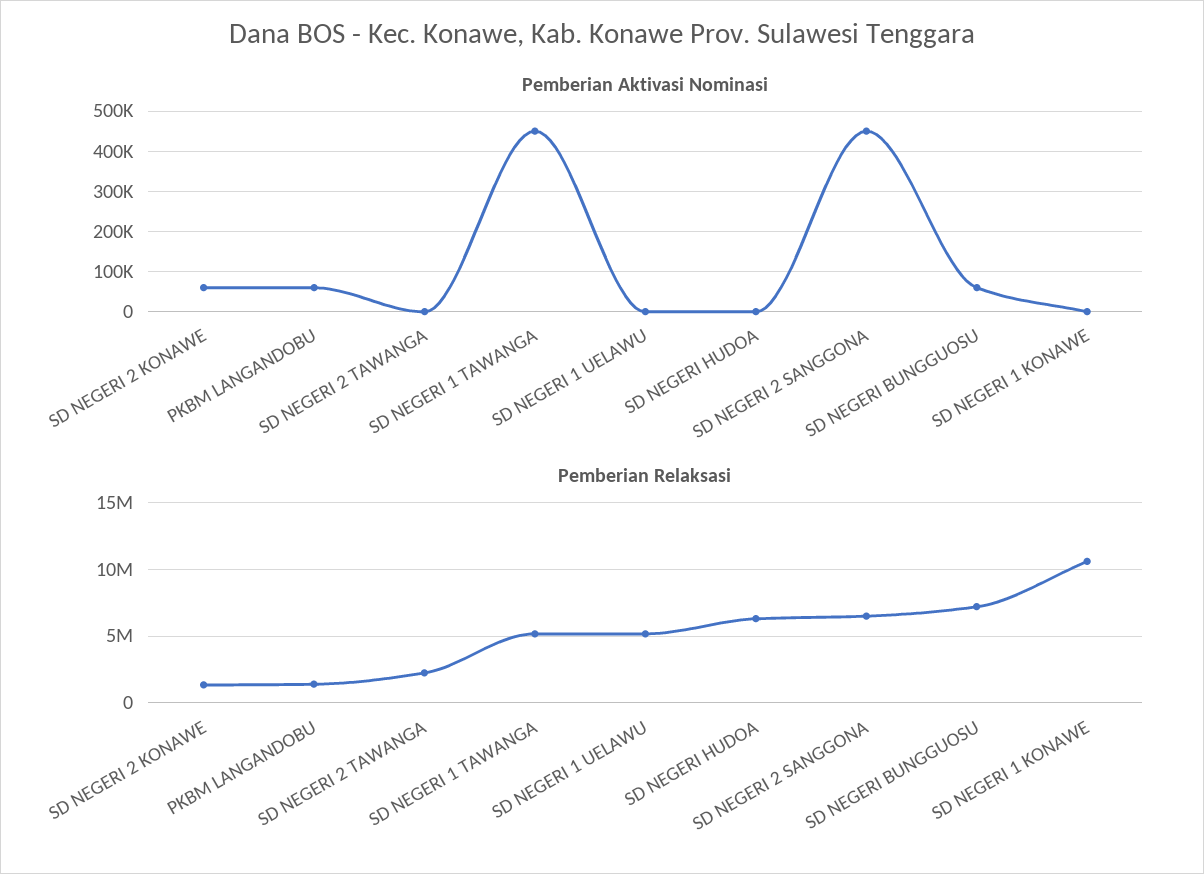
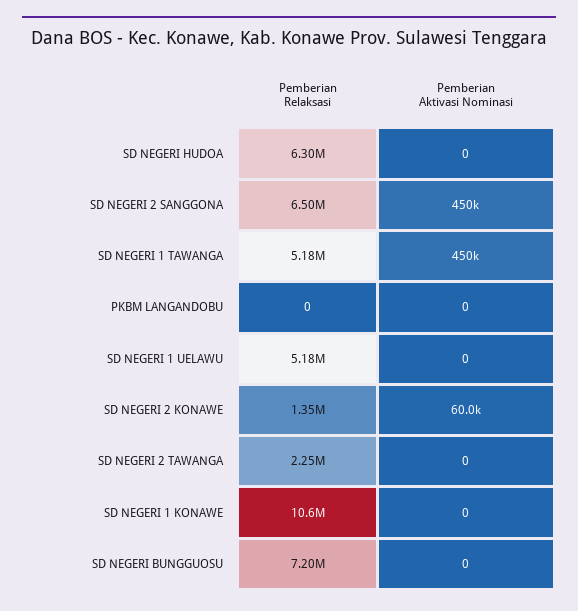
Pemberian Aktivasi Nominasi, PKBM LANGANDOBU: 60000 -> 0
Pemberian Aktivasi Nominasi, SD NEGERI BUNGGUOSU: 60000 -> 0
Pemberian Relaksasi, PKBM LANGANDOBU: 1500000 -> 0

